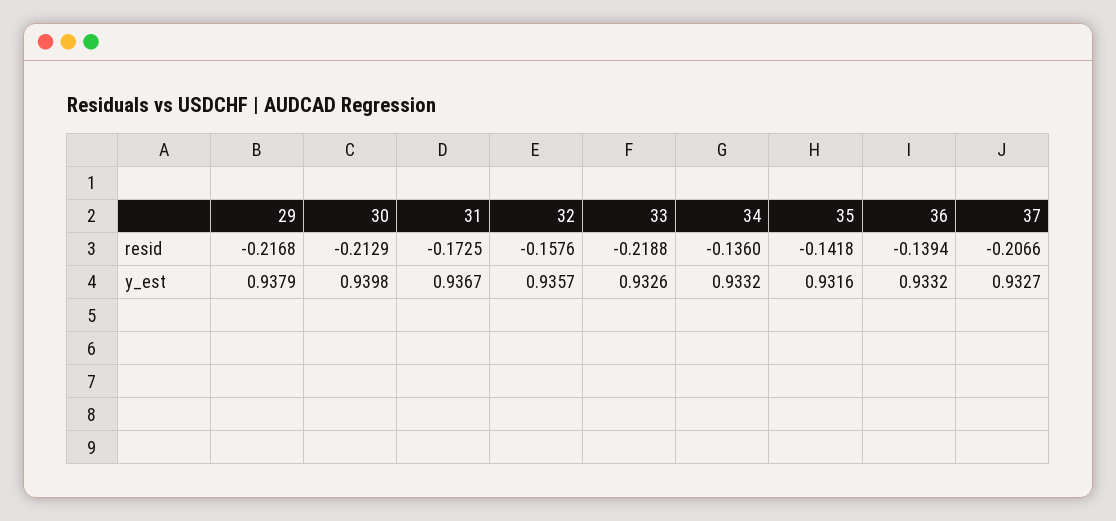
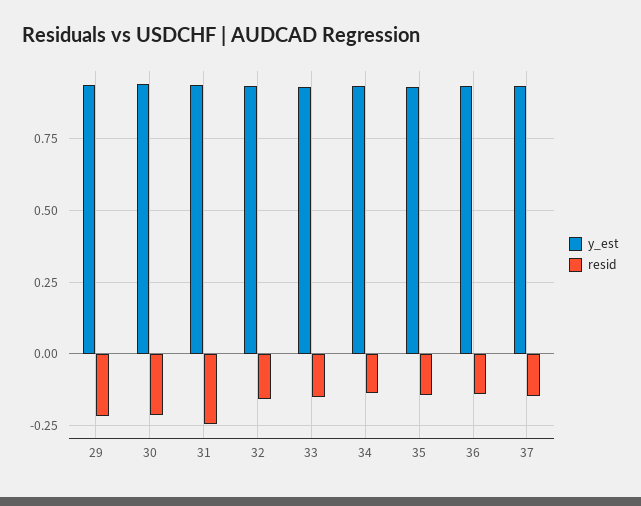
resid, 31: -0.1725 -> -0.25
resid, 33: -0.2188 -> -0.15
resid, 37: -0.2066 -> -0.15

